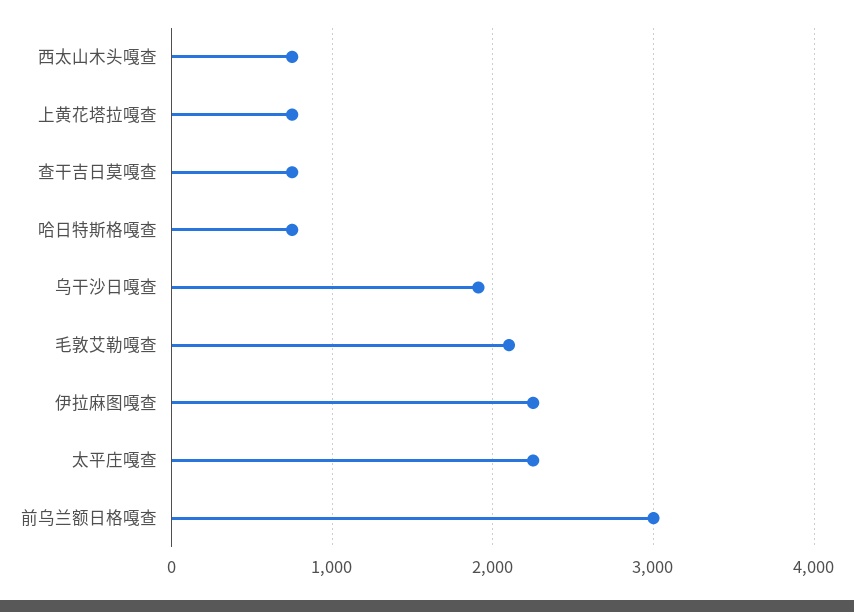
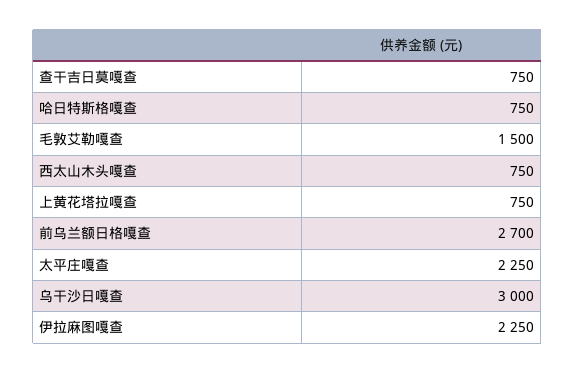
乌干沙日嘎查: 1900 -> 3000
毛敦艾勒嘎查: 2100 -> 1500
前乌兰额日格嘎查: 3000 -> 2700

